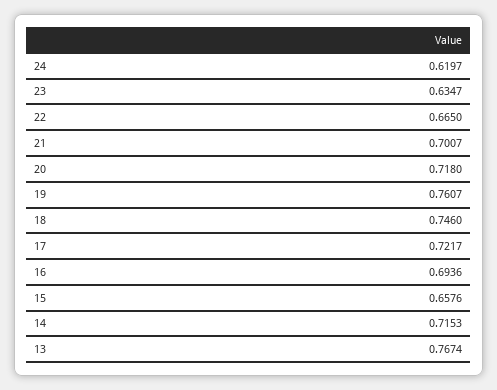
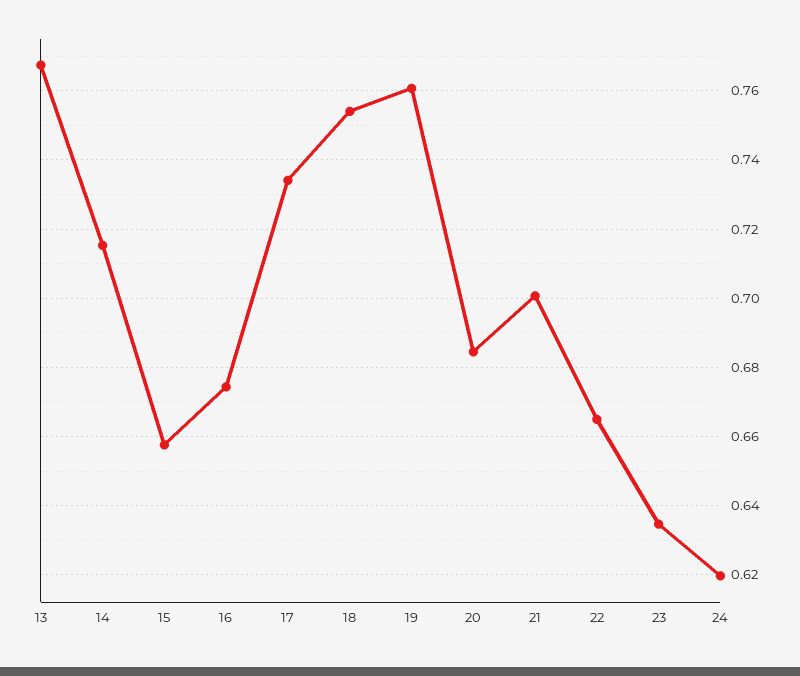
20: 0.718 -> 0.684
18: 0.746 -> 0.754
17: 0.7217 -> 0.734
16: 0.6936 -> 0.674

